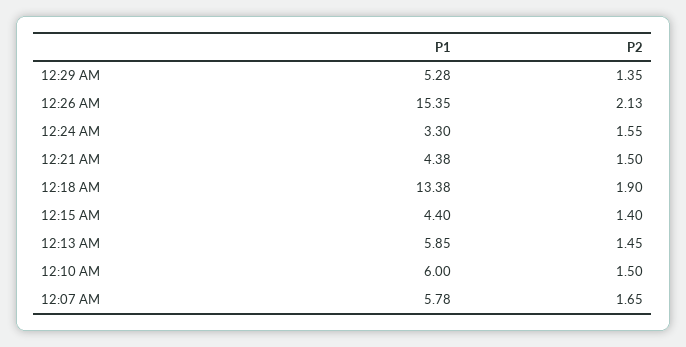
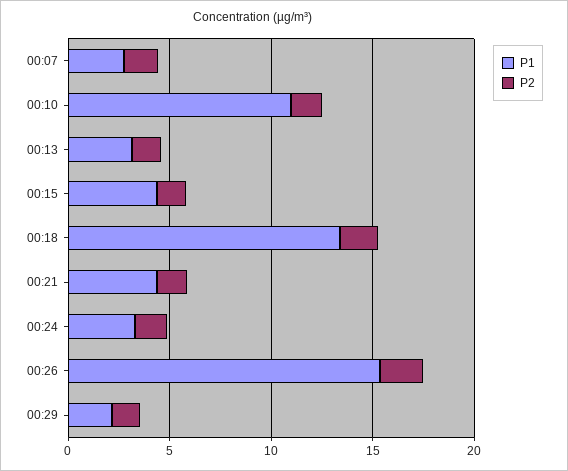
P1, 12:29 AM: 5.28 -> 2
P1, 12:13 AM: 5.85 -> 3
P1, 12:10 AM: 6 -> 11
P1, 12:07 AM: 5.78 -> 3

